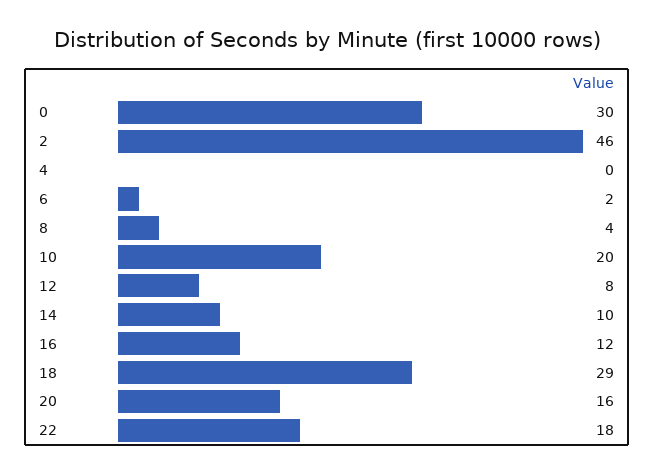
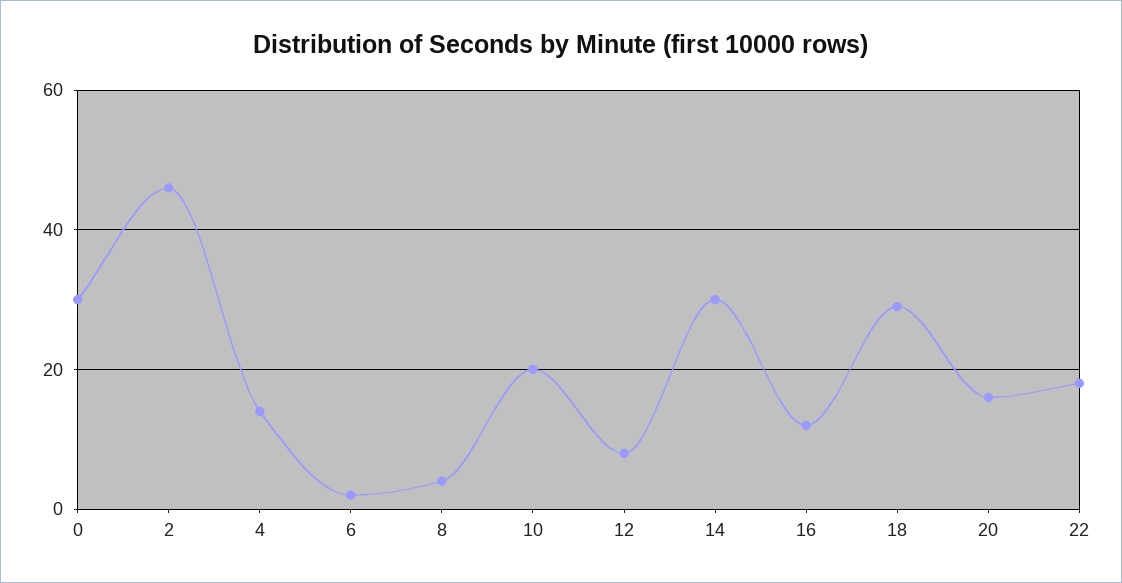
4: 0 -> 15
14: 10 -> 30

